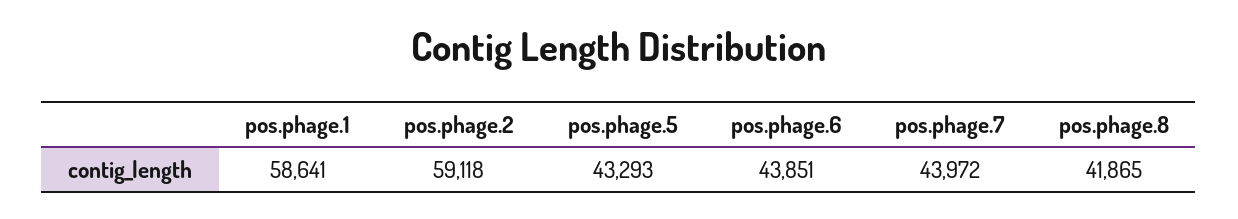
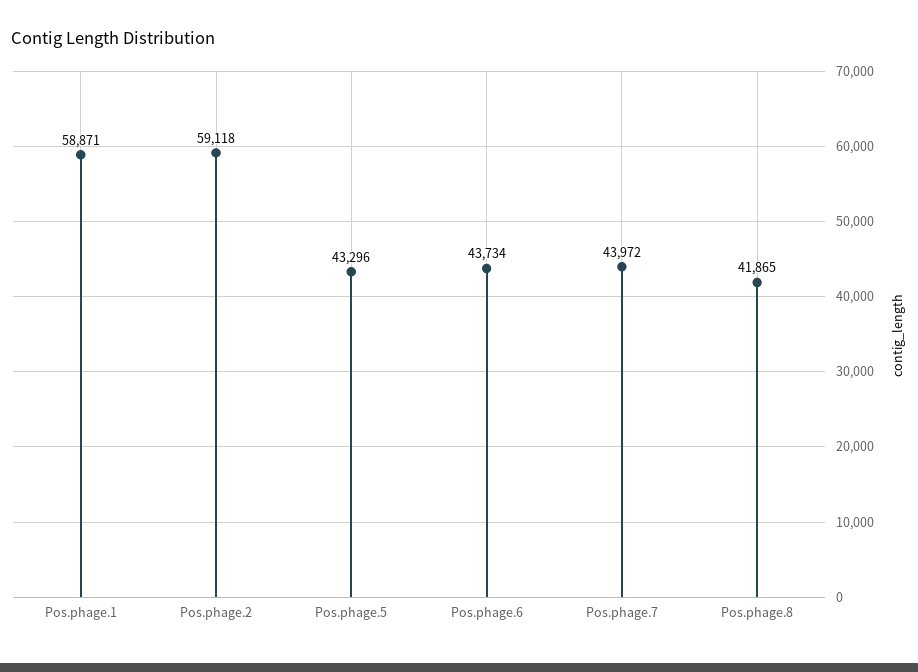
pos.phage.1: 58641 -> 58871
pos.phage.5: 43293 -> 43296
pos.phage.6: 43851 -> 43734

